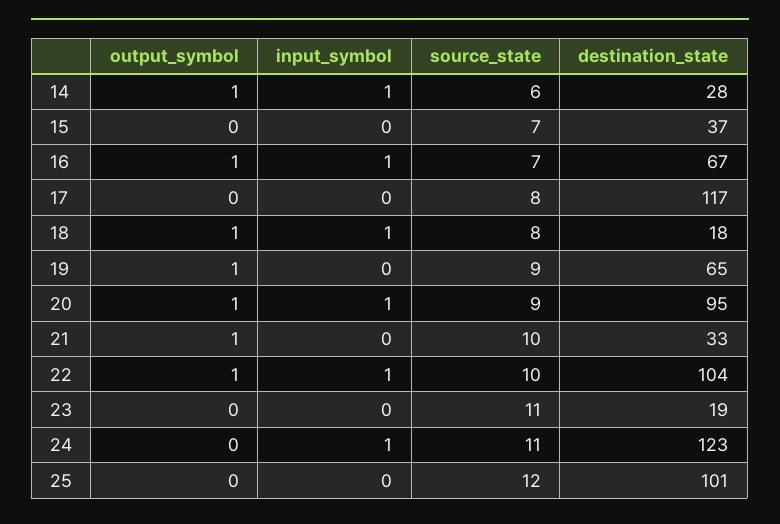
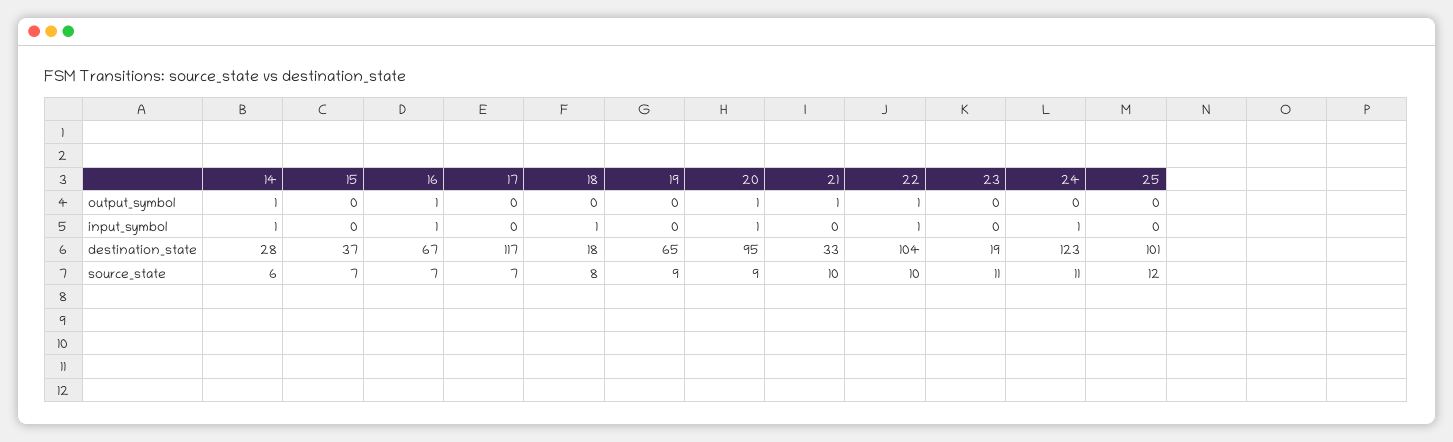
source_state, 17: 8 -> 7
output_symbol, 18: 1 -> 0
output_symbol, 19: 1 -> 0

